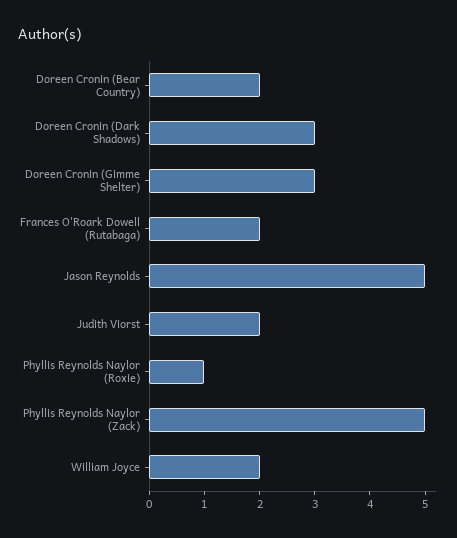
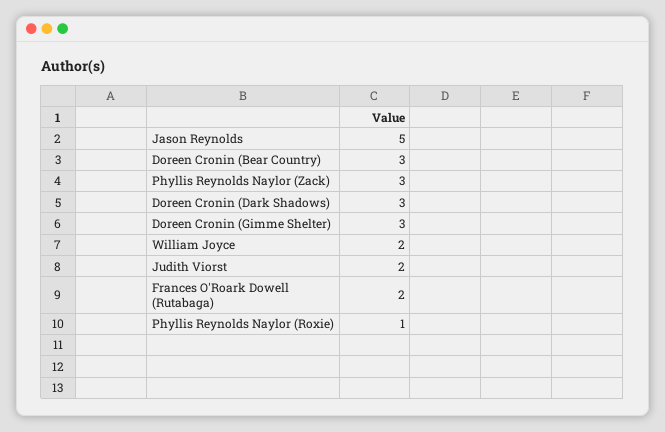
Doreen Cronin (Bear Country): 2 -> 3
Phyllis Reynolds Naylor (Zack): 5 -> 3

